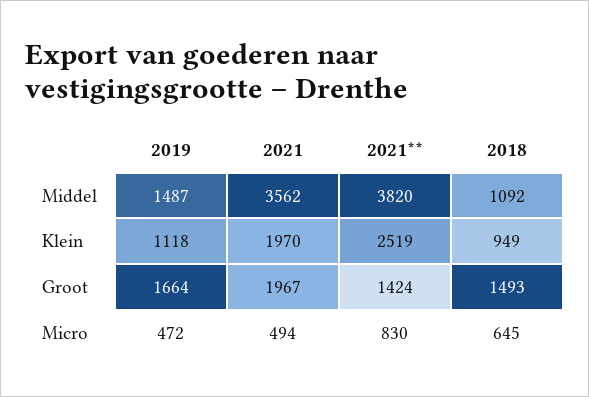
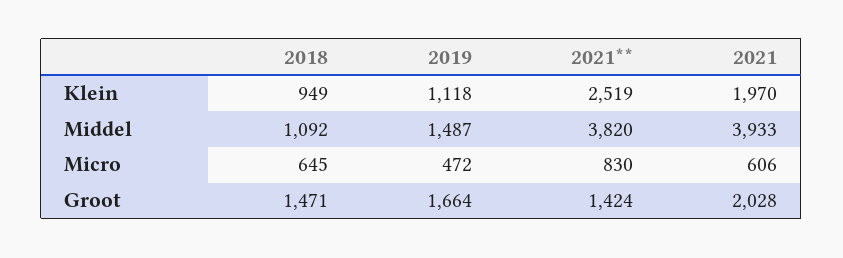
2021, Middel: 3562 -> 3933
2021, Groot: 1967 -> 2028
2018, Groot: 1493 -> 1471
2021, Micro: 494 -> 606

